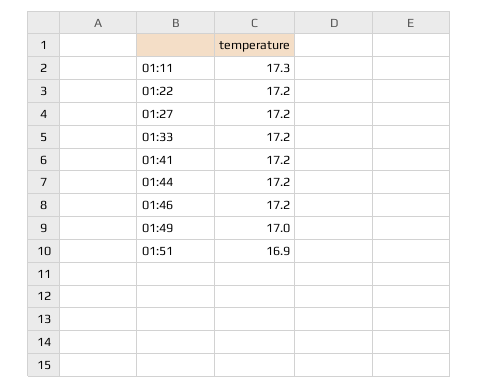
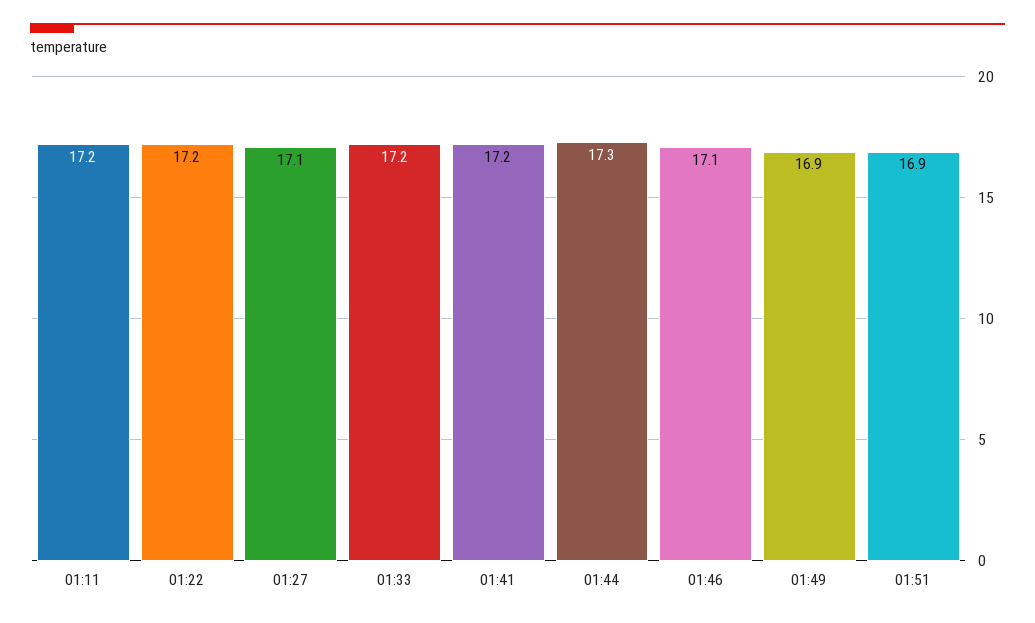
01:11: 17.3 -> 17.2
01:27: 17.2 -> 17.1
01:44: 17.2 -> 17.3
01:46: 17.2 -> 17.1
01:49: 17 -> 16.9

